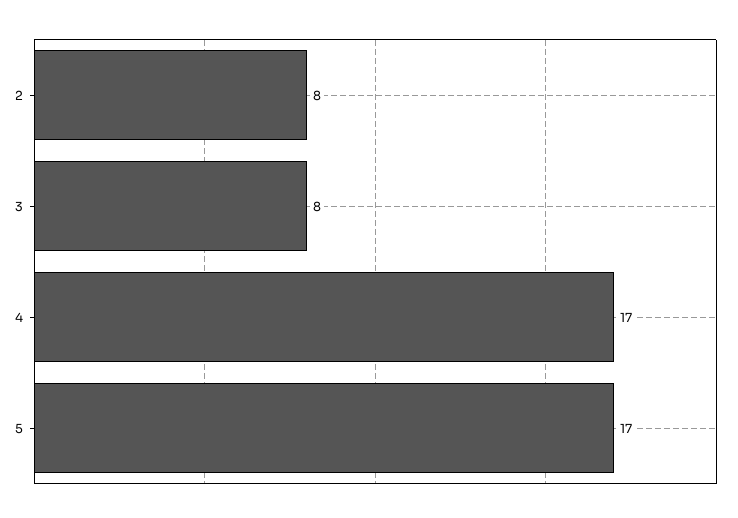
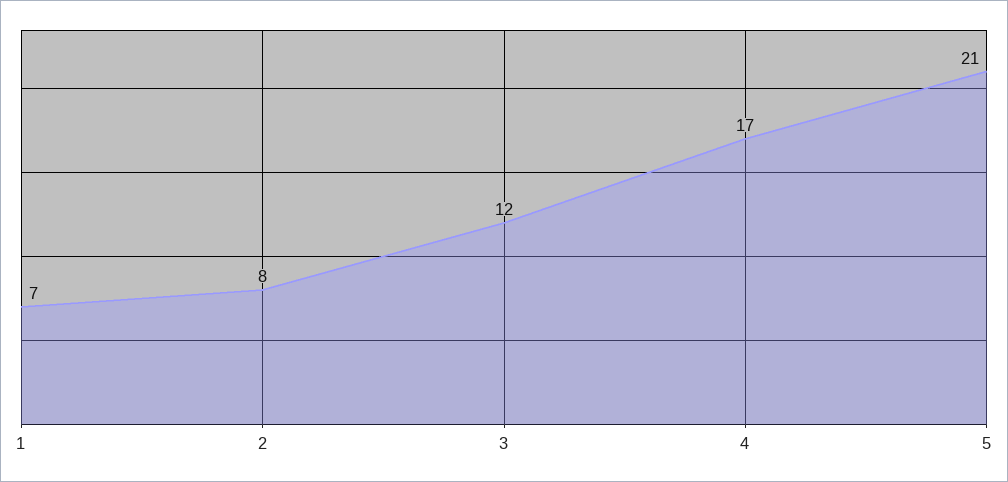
3: 8 -> 12
5: 17 -> 21
1: none -> 7

